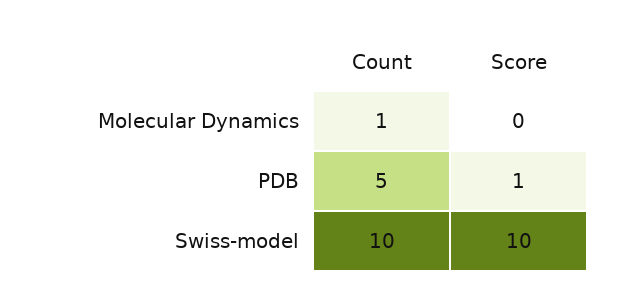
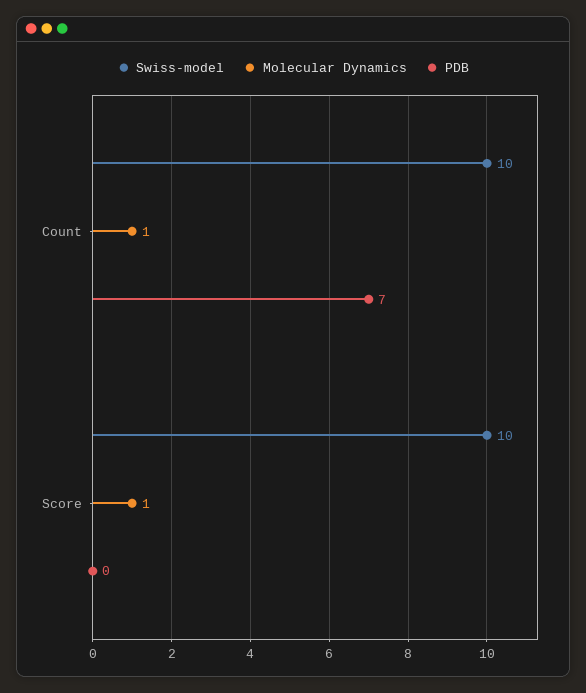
Molecular Dynamics, Score: 0 -> 1
PDB, Count: 5 -> 7
PDB, Score: 1 -> 0

